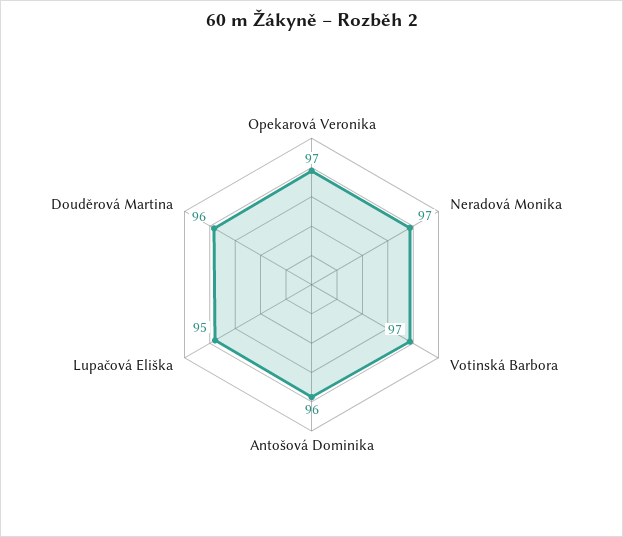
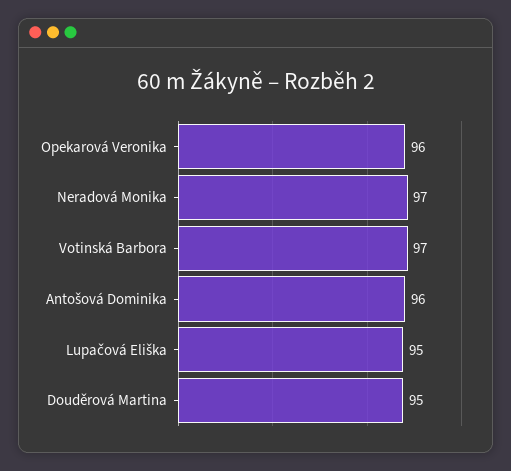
Opekarová Veronika: 97 -> 96
Douděrová Martina: 96 -> 95

